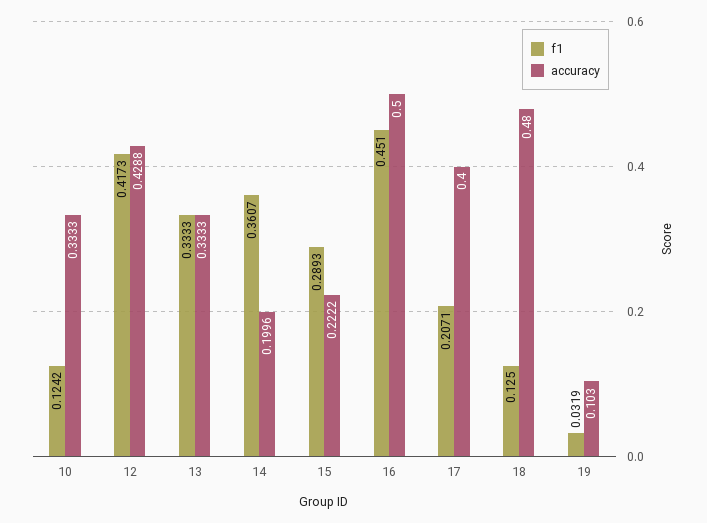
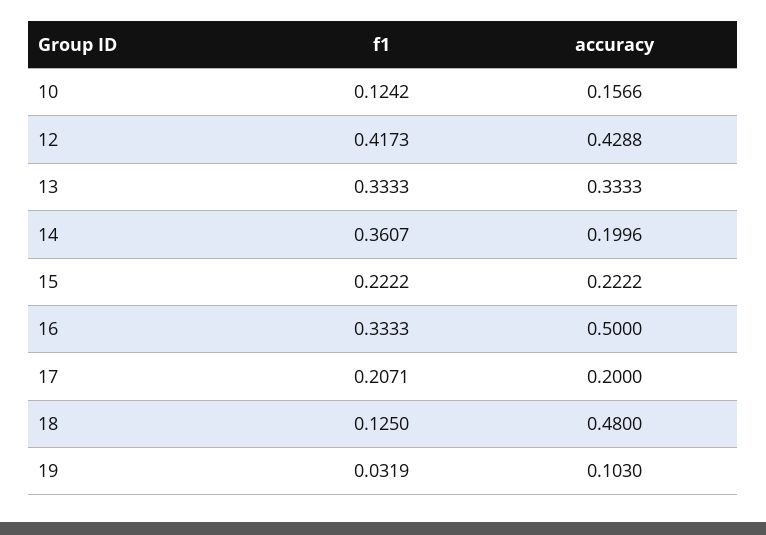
accuracy, 10: 0.3333 -> 0.1566
f1, 15: 0.2893 -> 0.2222
f1, 16: 0.451 -> 0.3333
accuracy, 17: 0.4 -> 0.2

